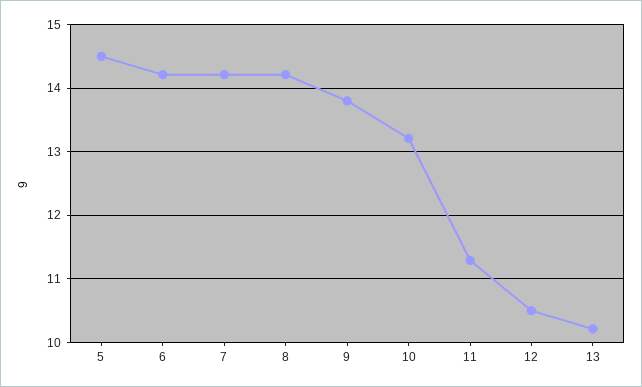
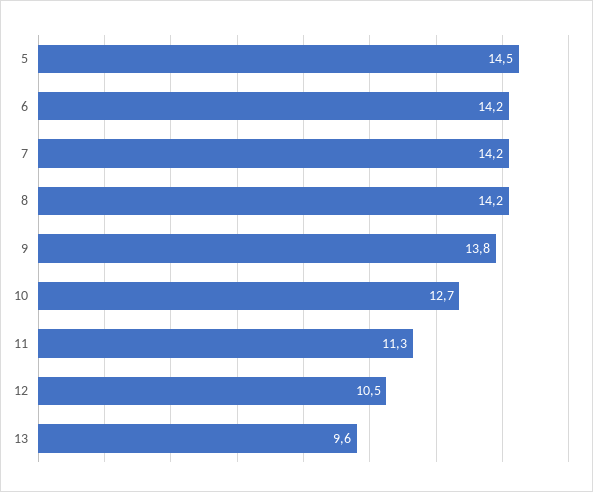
10: 13.2 -> 12.7
13: 10.2 -> 9.6

